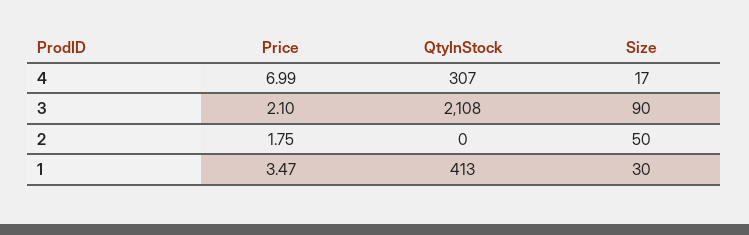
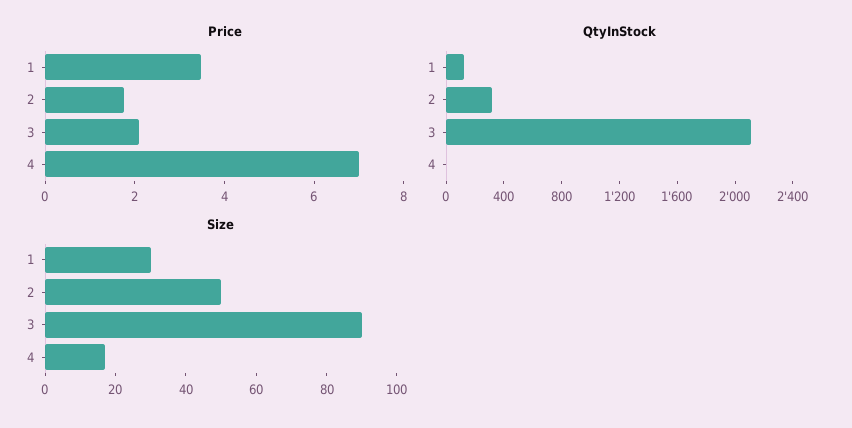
QtyInStock, 4: 307 -> 0
QtyInStock, 2: 0 -> 300
QtyInStock, 1: 413 -> 100

